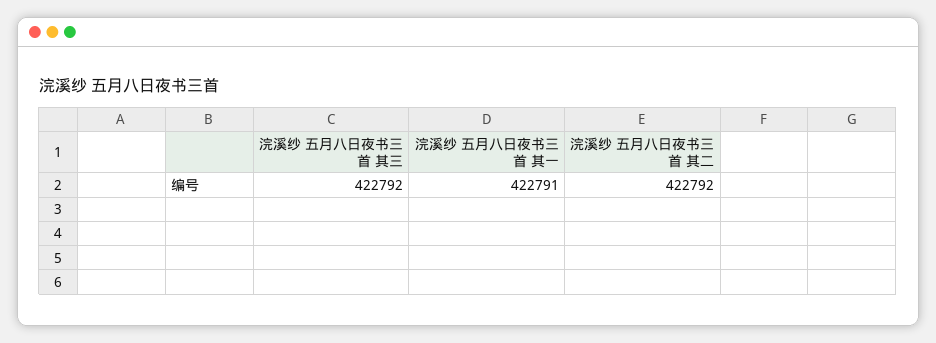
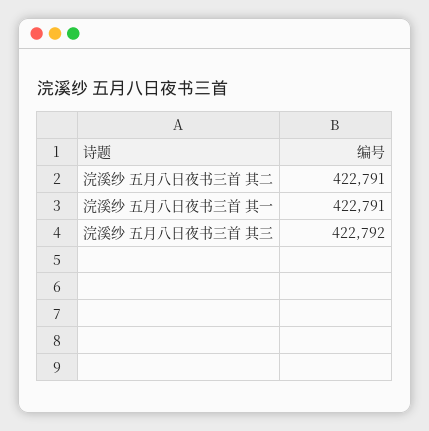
浣溪纱 五月八日夜书三首 其二: 422792 -> 422791

